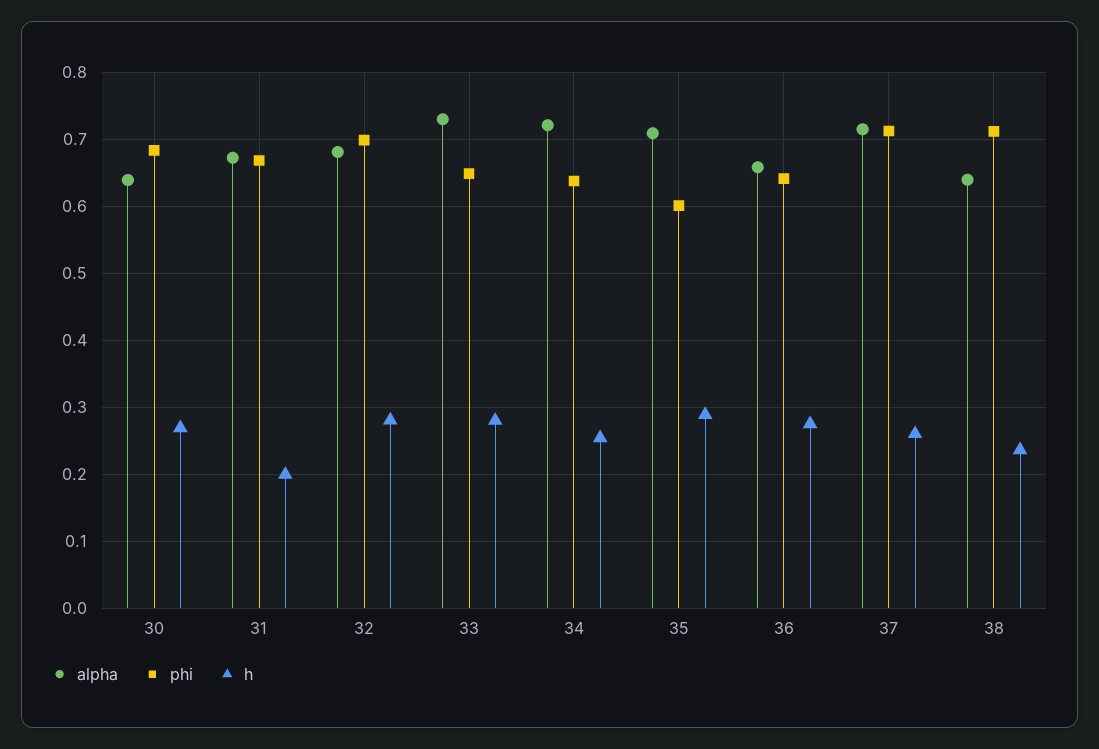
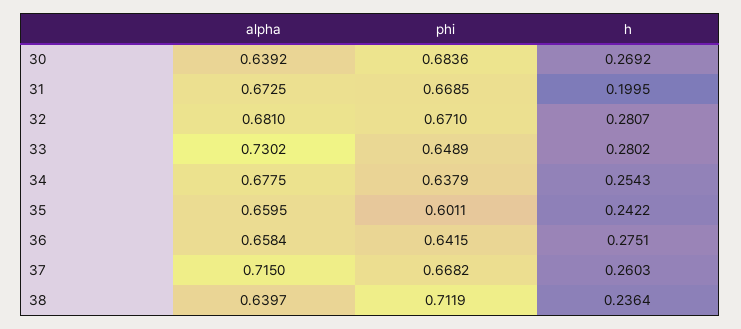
phi, 32: 0.7 -> 0.671
alpha, 34: 0.72 -> 0.6775
alpha, 35: 0.71 -> 0.6595
h, 35: 0.29 -> 0.2422
phi, 37: 0.71 -> 0.6682

